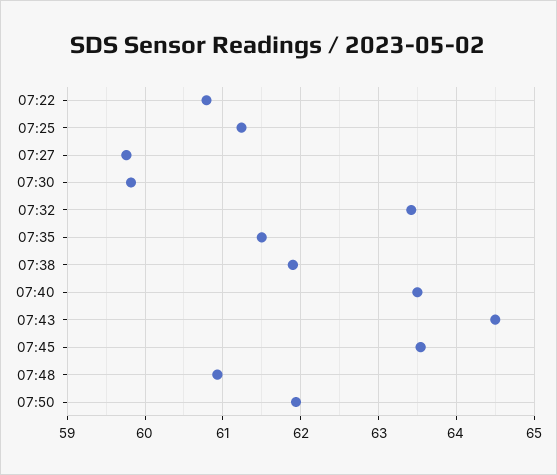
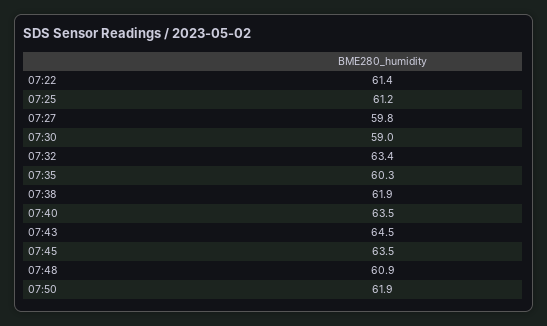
07:22: 60.8 -> 61.4
07:30: 59.8 -> 59
07:35: 61.5 -> 60.3

